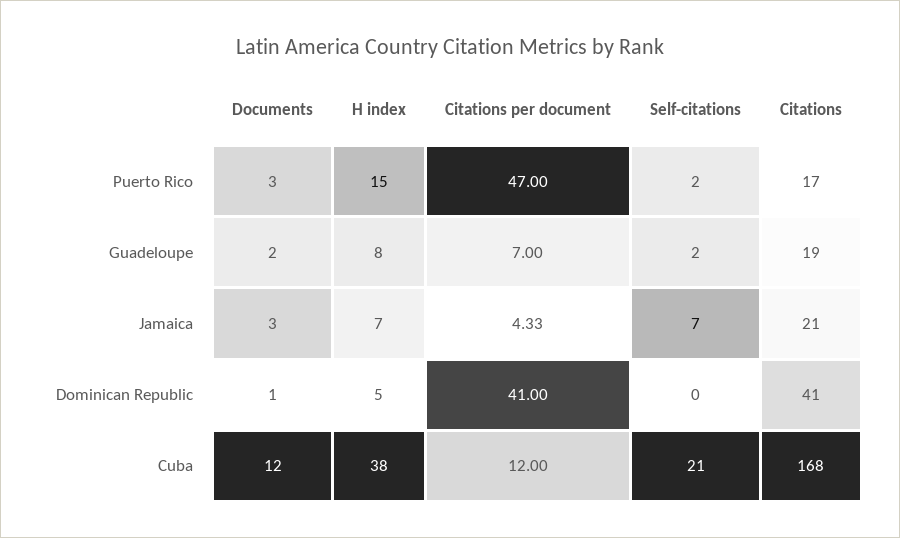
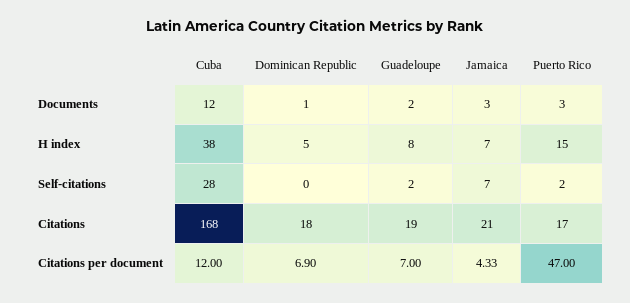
Citations per document, Dominican Republic: 41 -> 6.9
Citations, Dominican Republic: 41 -> 18
Self-citations, Cuba: 21 -> 28

